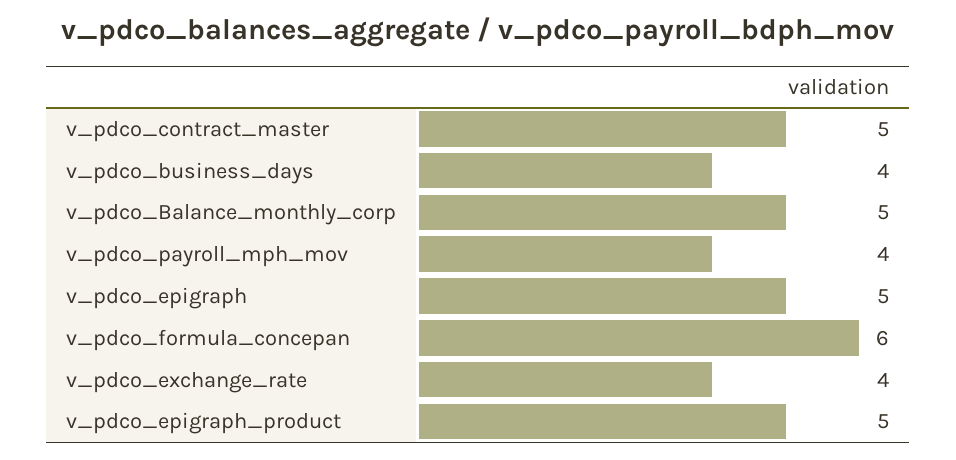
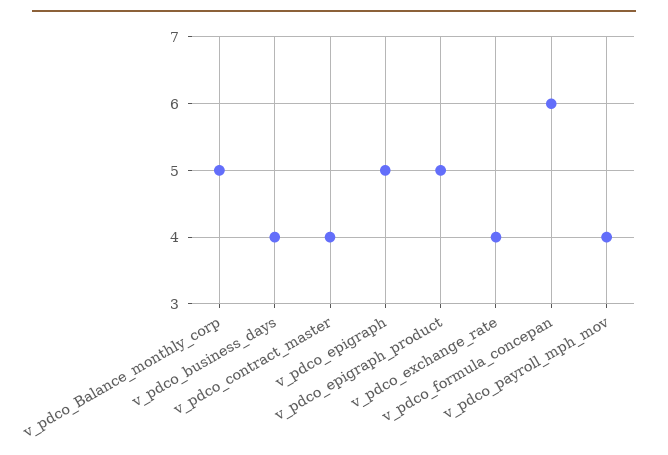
v_pdco_contract_master: 5 -> 4

